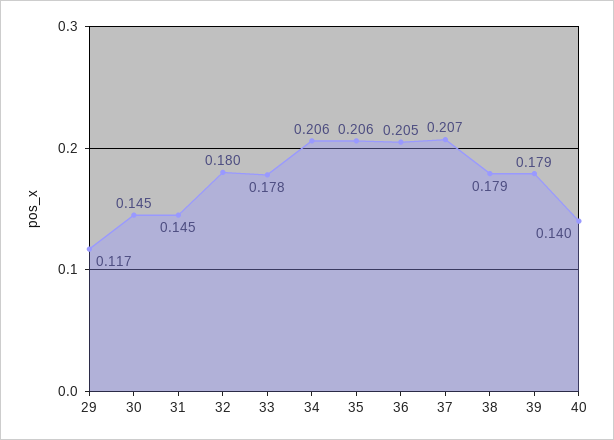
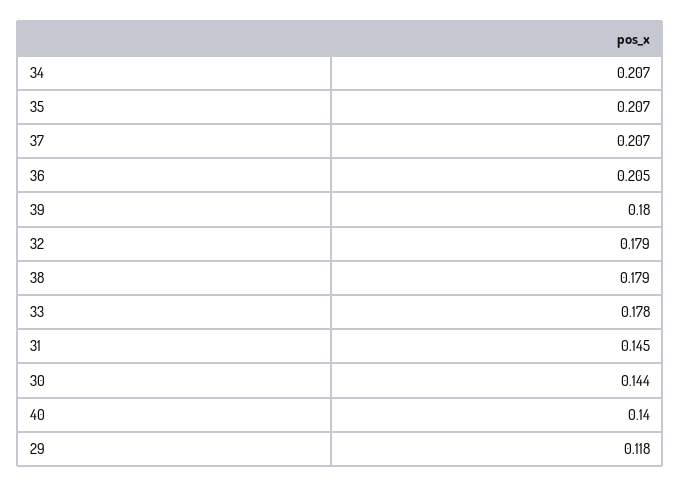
29: 0.117 -> 0.118
30: 0.145 -> 0.144
32: 0.18 -> 0.179
34: 0.206 -> 0.207
35: 0.206 -> 0.207
39: 0.179 -> 0.18

